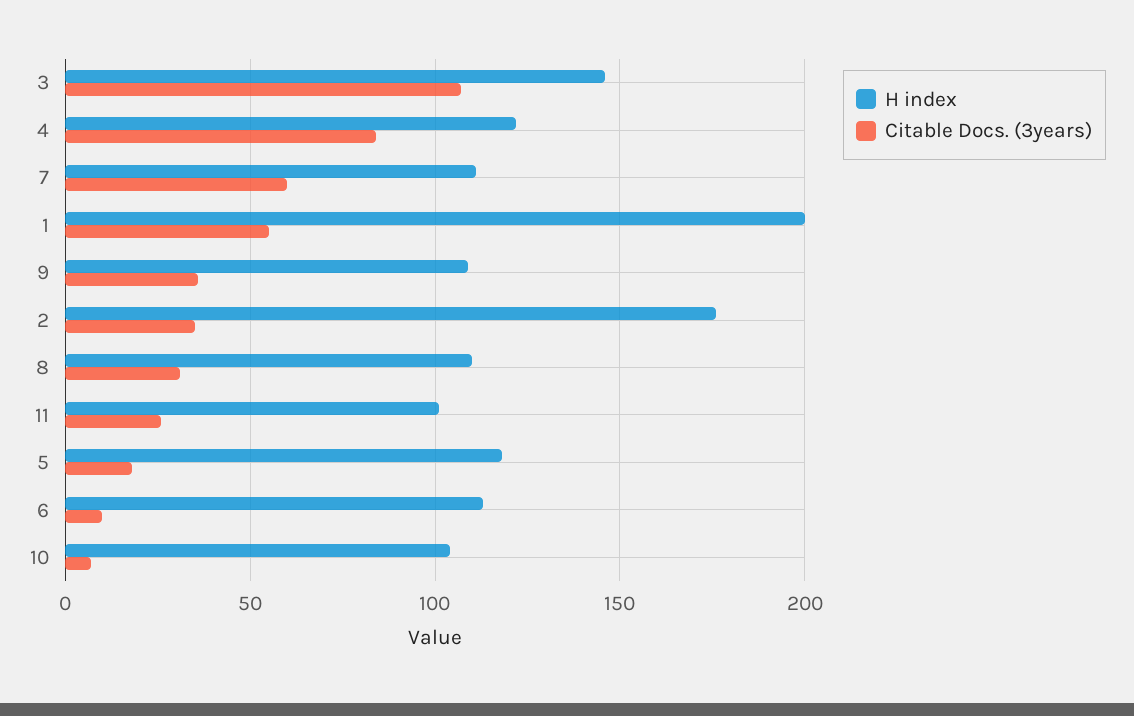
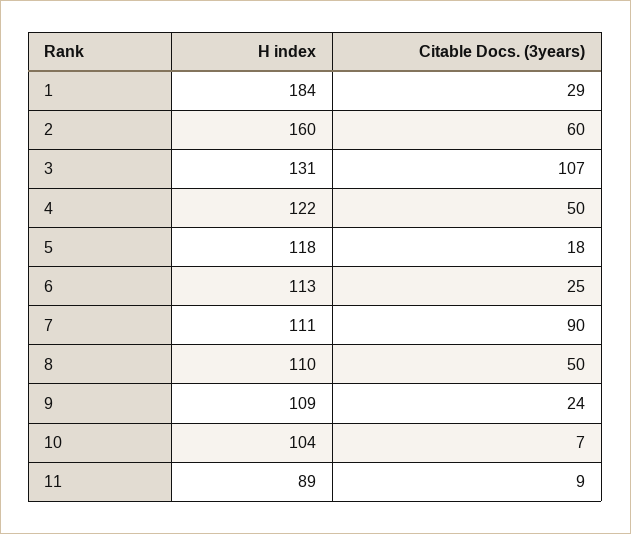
H index, 3: 145 -> 131
Citable Docs. (3years), 4: 85 -> 50
Citable Docs. (3years), 7: 60 -> 90
H index, 1: 200 -> 184
Citable Docs. (3years), 1: 55 -> 29
Citable Docs. (3years), 9: 35 -> 24
H index, 2: 175 -> 160
Citable Docs. (3years), 2: 35 -> 60
Citable Docs. (3years), 8: 30 -> 50
H index, 11: 100 -> 89
Citable Docs. (3years), 11: 25 -> 9
Citable Docs. (3years), 6: 10 -> 25

